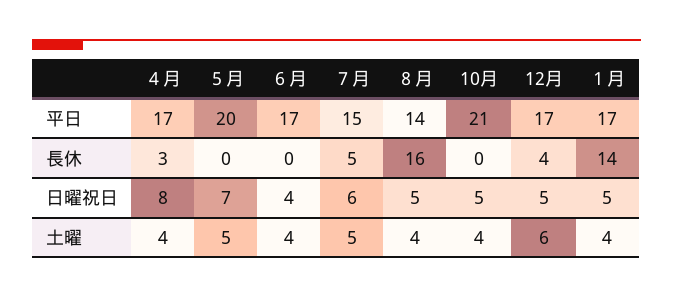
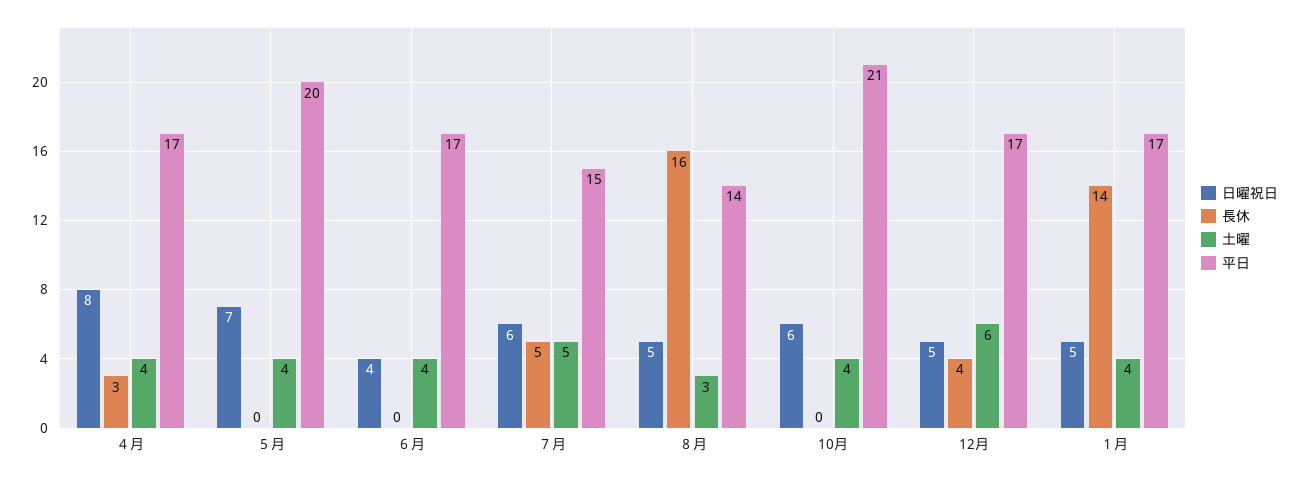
日曜祝日, 10月: 5 -> 6
土曜, ５月: 5 -> 4
土曜, ８月: 4 -> 3

